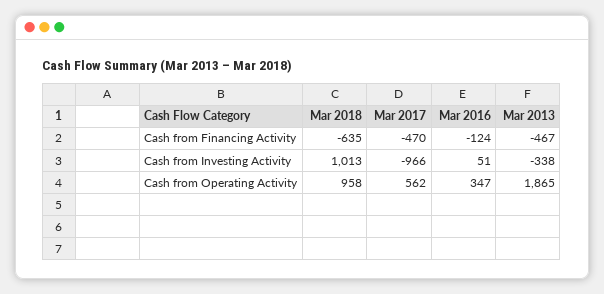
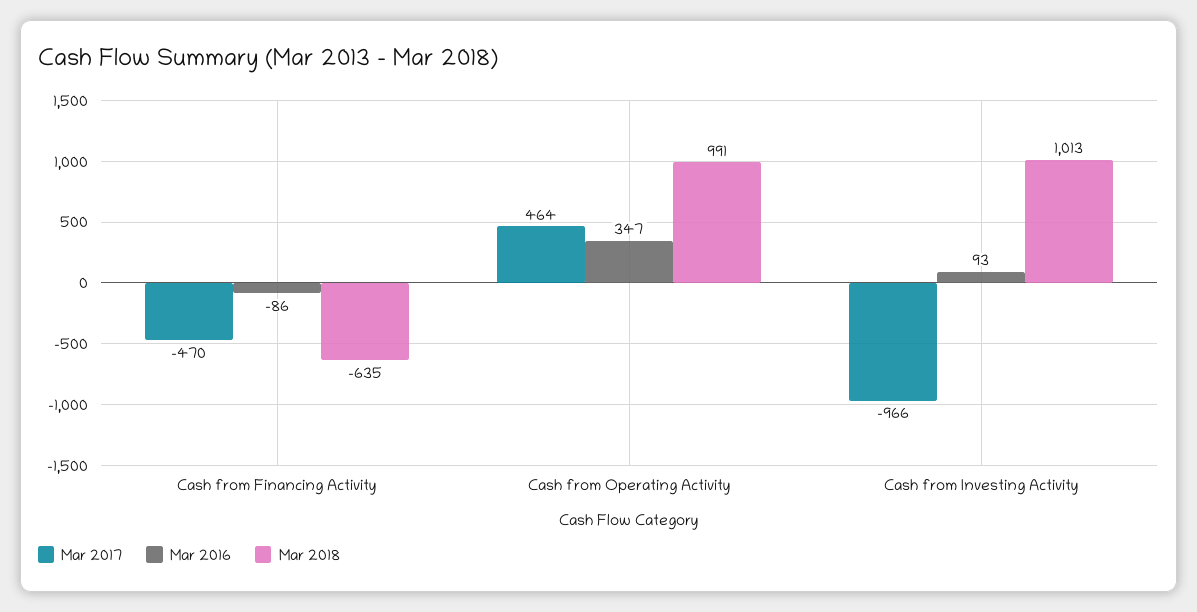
Mar 2016, Cash from Financing Activity: -124 -> -86
Mar 2013, Cash from Financing Activity: -467 -> none
Mar 2016, Cash from Investing Activity: 51 -> 93
Mar 2013, Cash from Investing Activity: -338 -> none
Mar 2018, Cash from Operating Activity: 958 -> 991
Mar 2017, Cash from Operating Activity: 562 -> 464
Mar 2013, Cash from Operating Activity: 1865 -> none

